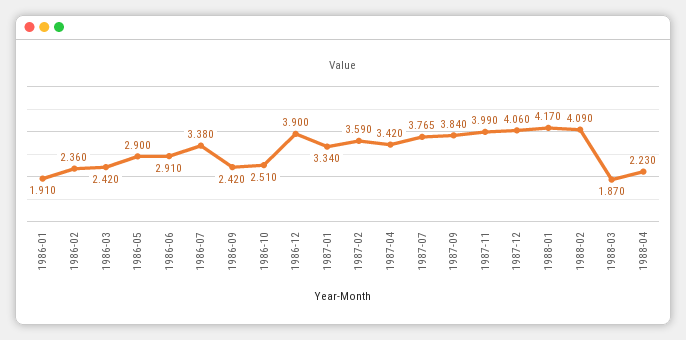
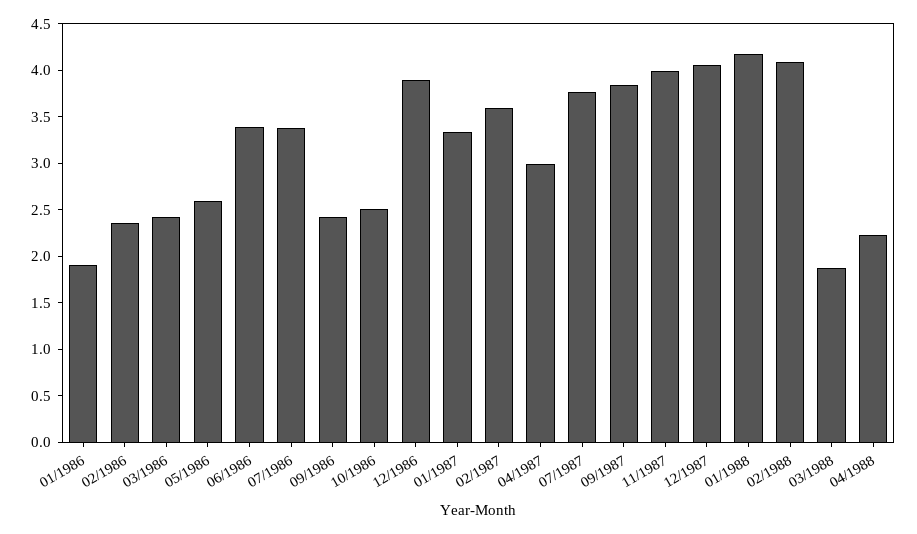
1986-05: 2.9 -> 2.6
1986-06: 2.91 -> 3.4
1987-04: 3.42 -> 3

